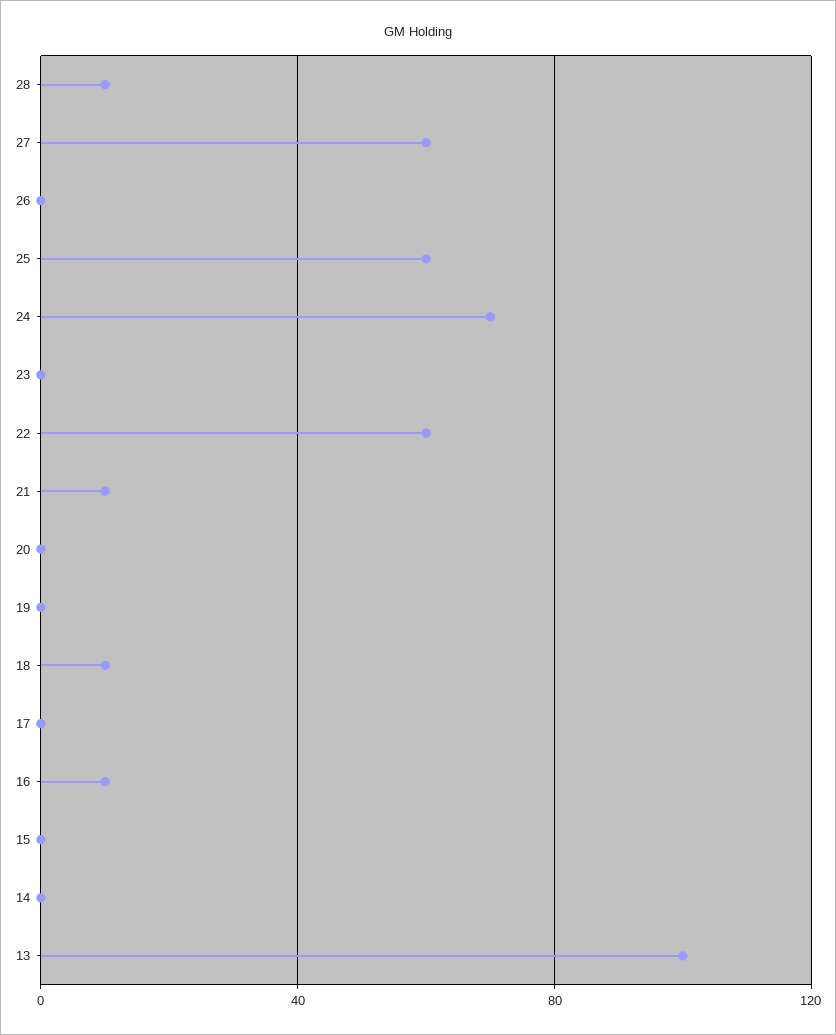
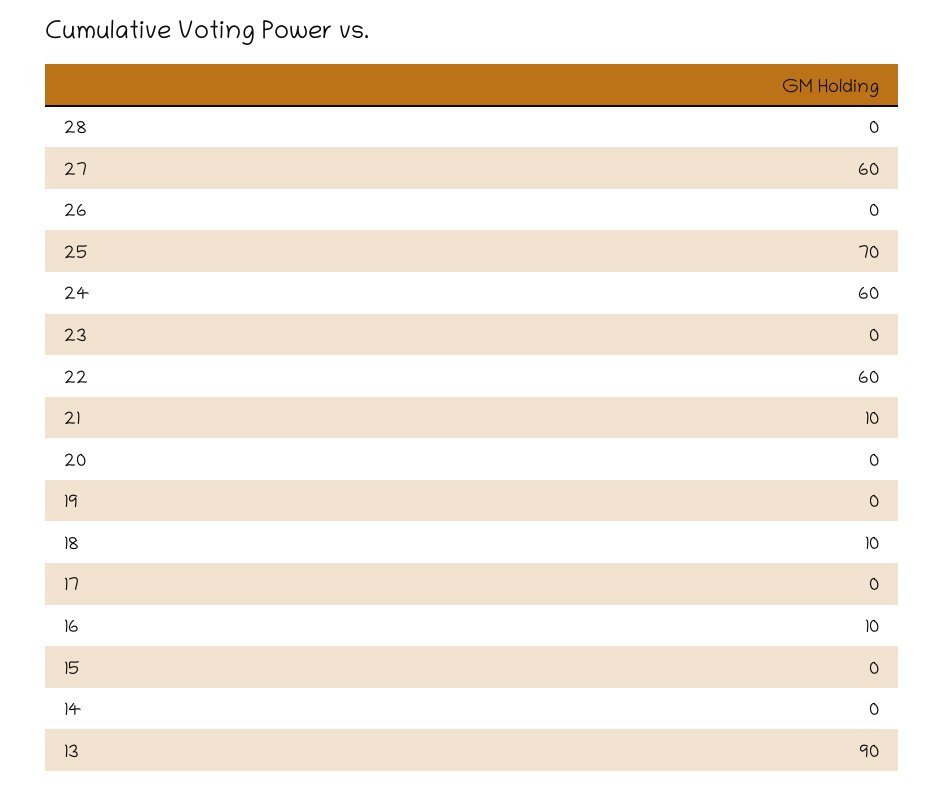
28: 10 -> 0
25: 60 -> 70
24: 70 -> 60
13: 100 -> 90

